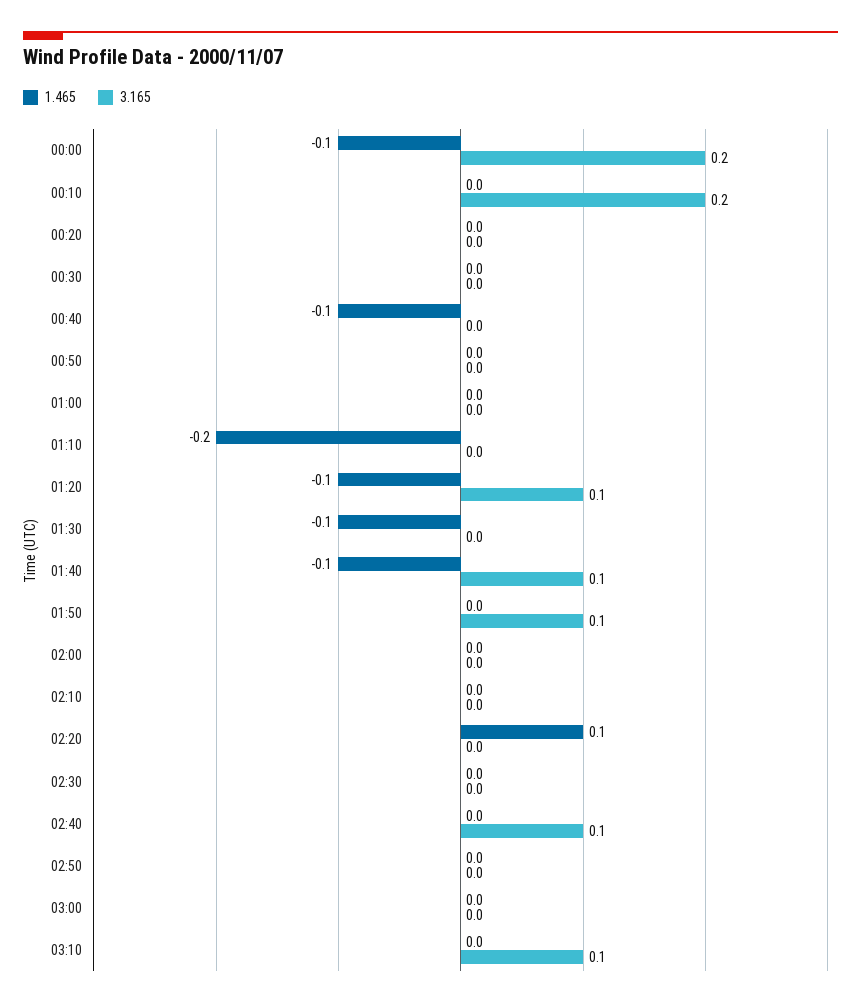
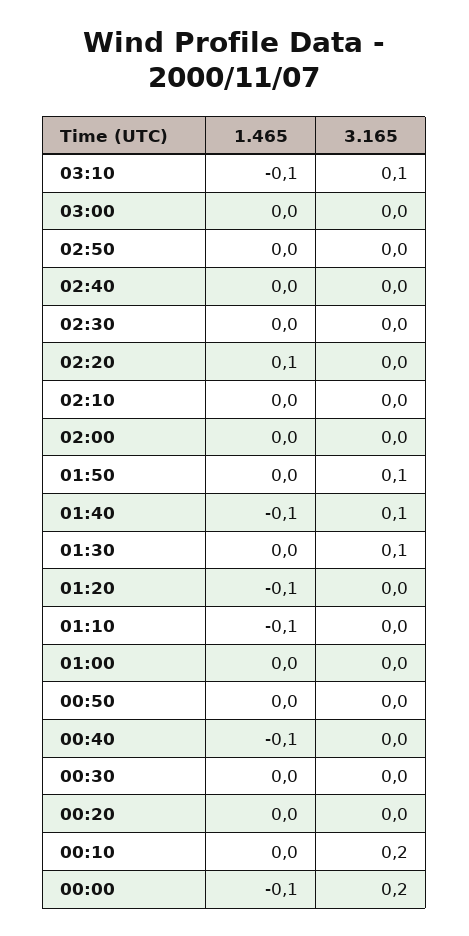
1.465, 01:10: -0.2 -> -0.1
3.165, 01:20: 0.1 -> 0
1.465, 01:30: -0.1 -> 0
3.165, 01:30: 0 -> 0.1
3.165, 02:40: 0.1 -> 0
1.465, 03:10: 0 -> -0.1

